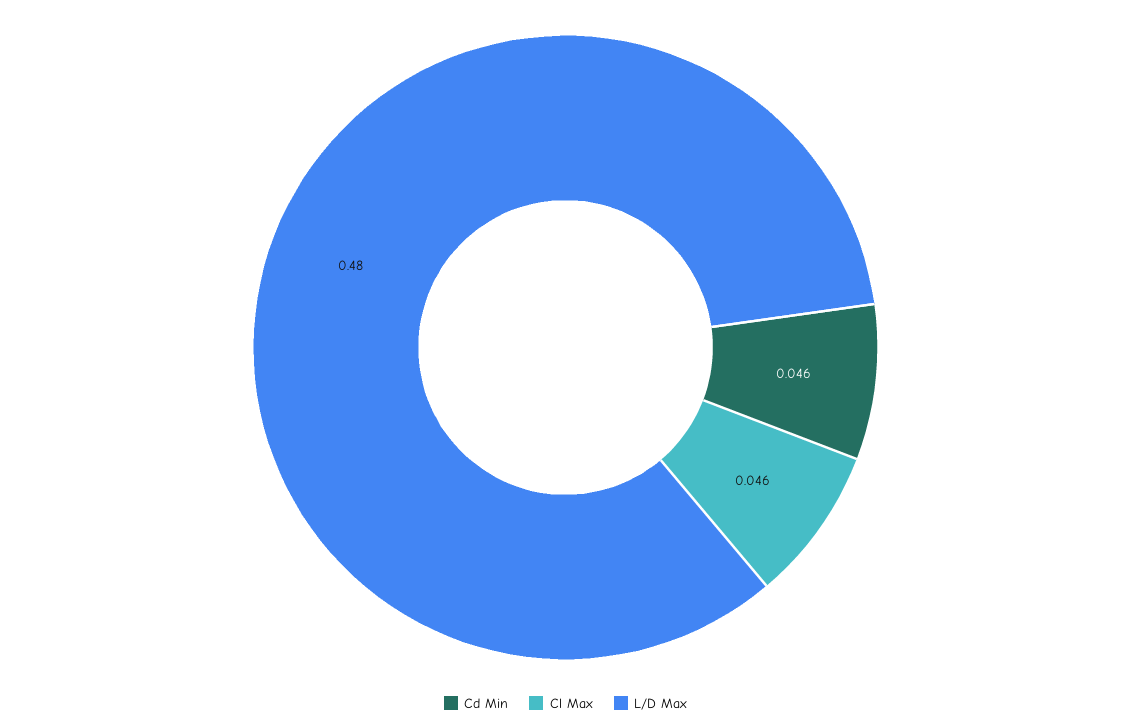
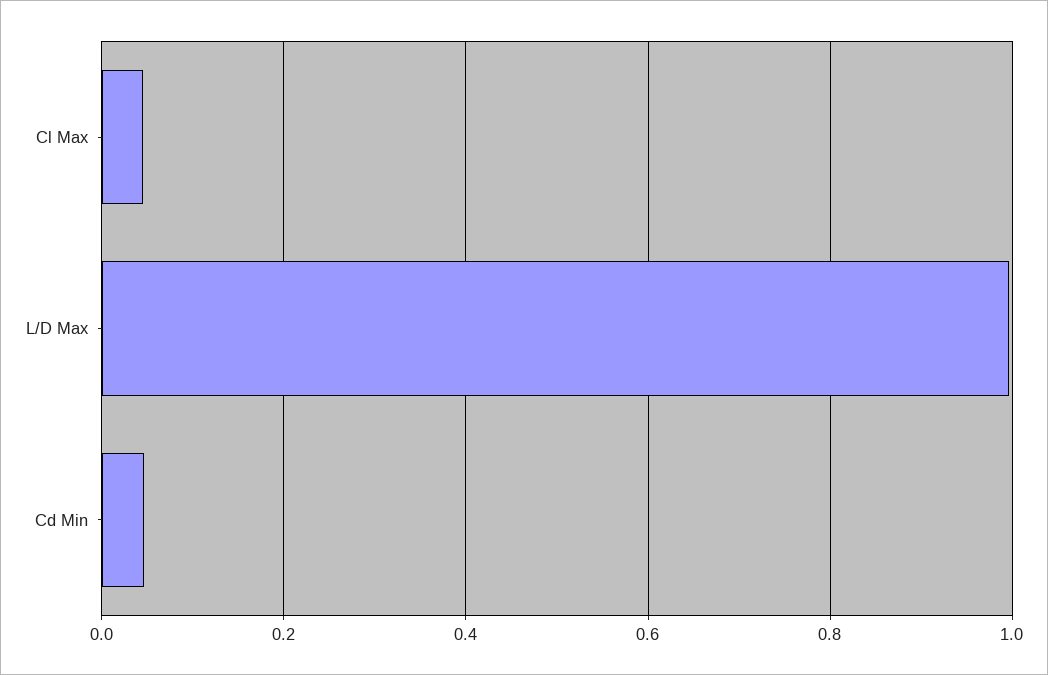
L/D Max: 0.48 -> 1

